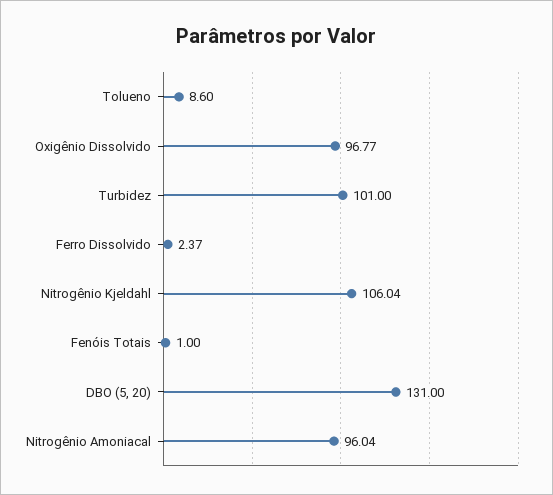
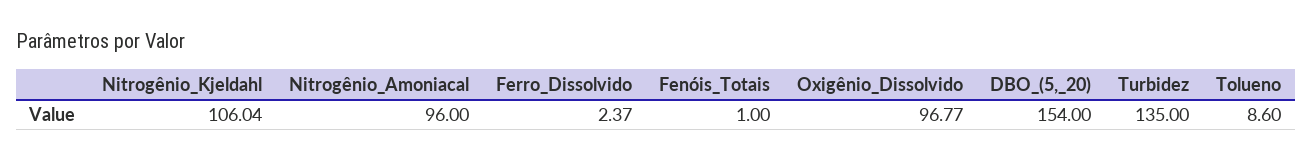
Turbidez: 101 -> 135
DBO (5, 20): 131 -> 154
Nitrogênio Amoniacal: 96.04 -> 96

